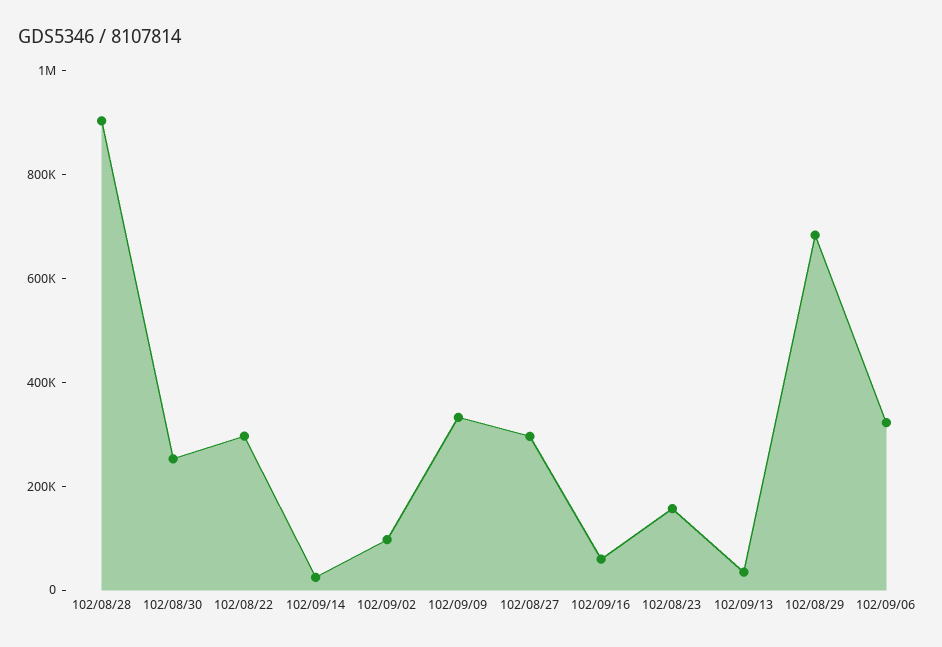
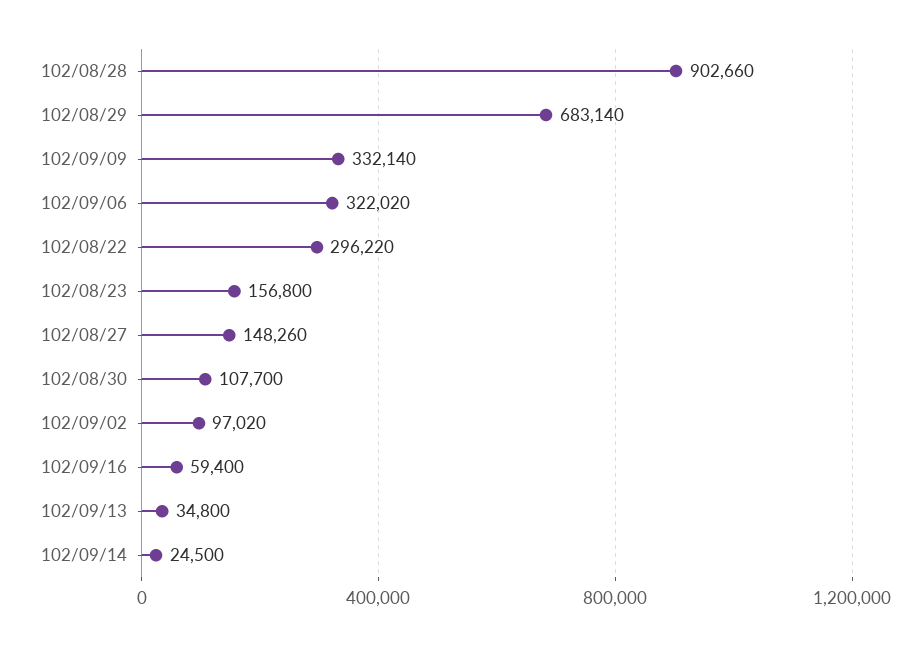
102/08/30: 250000 -> 107700
102/08/27: 300000 -> 148260

